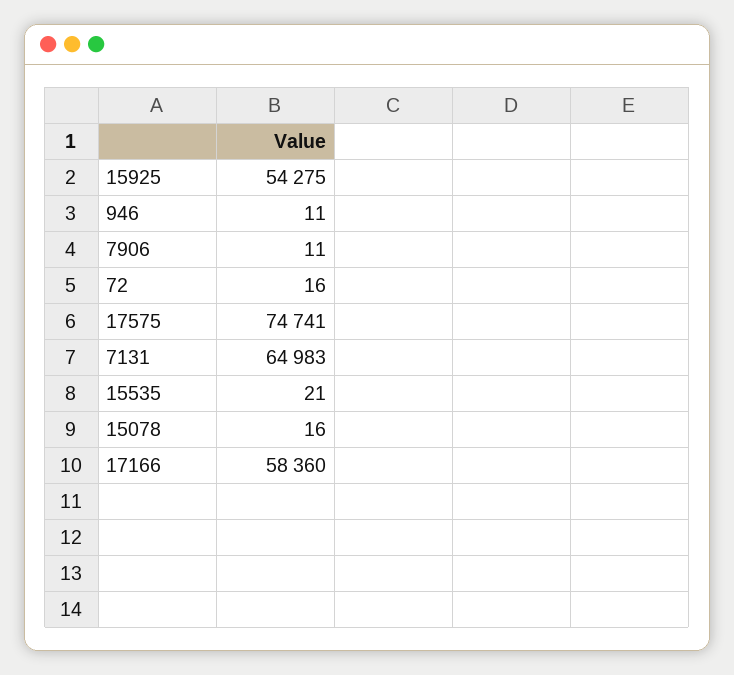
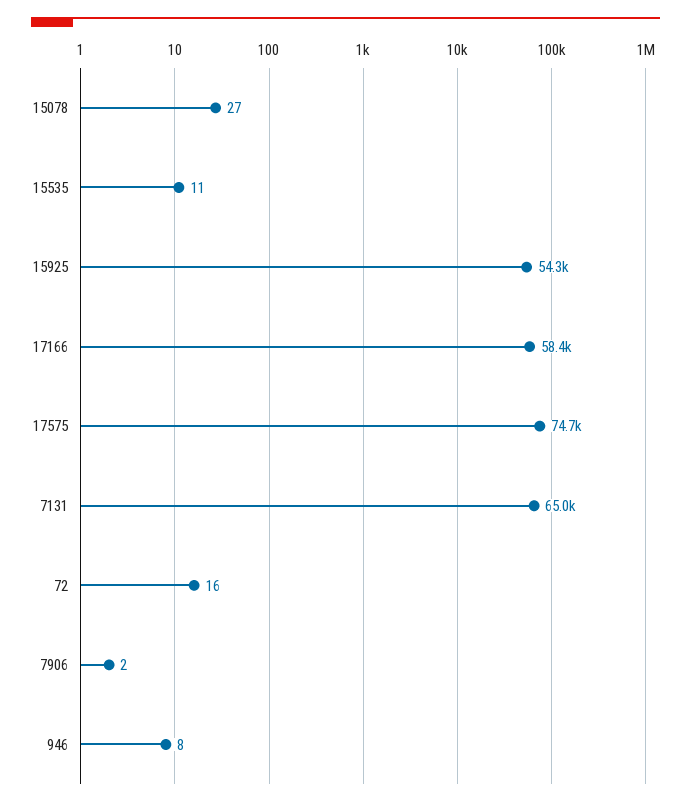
946: 11 -> 8
7906: 11 -> 2
15535: 21 -> 11
15078: 16 -> 27

